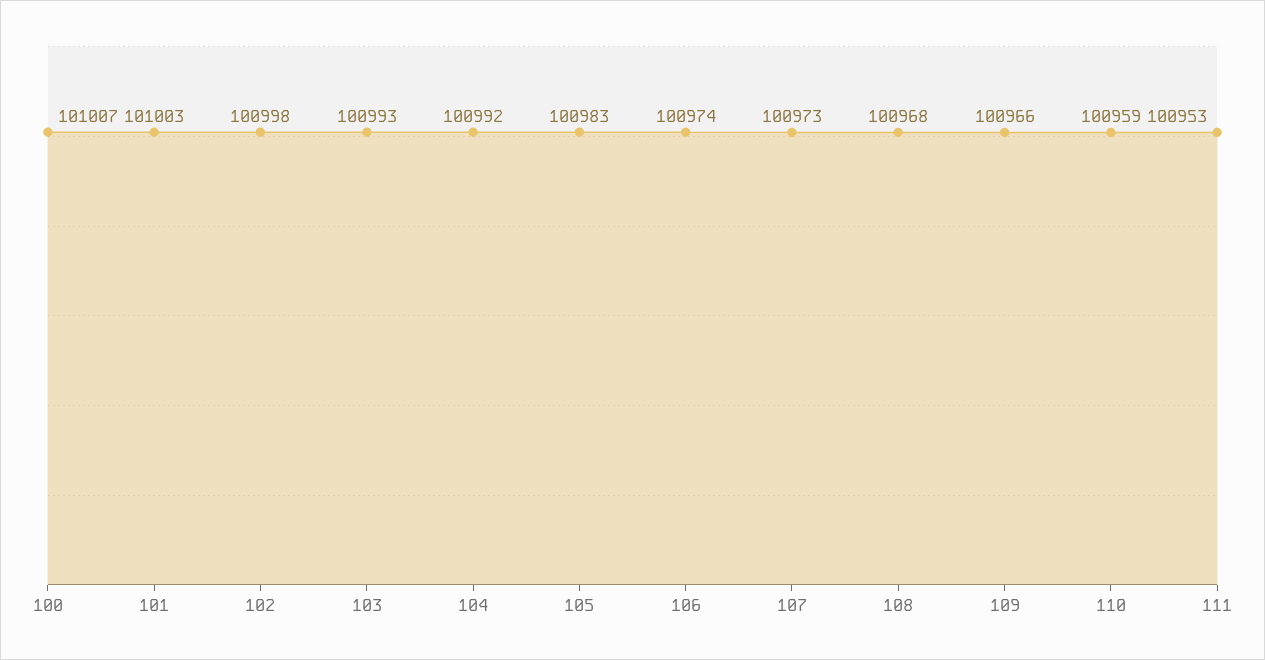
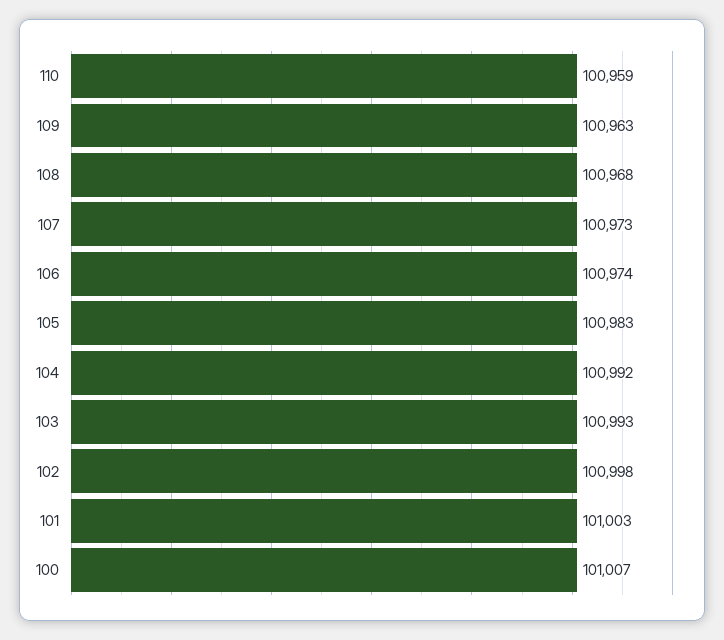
109: 100966 -> 100963
111: 100953 -> none

